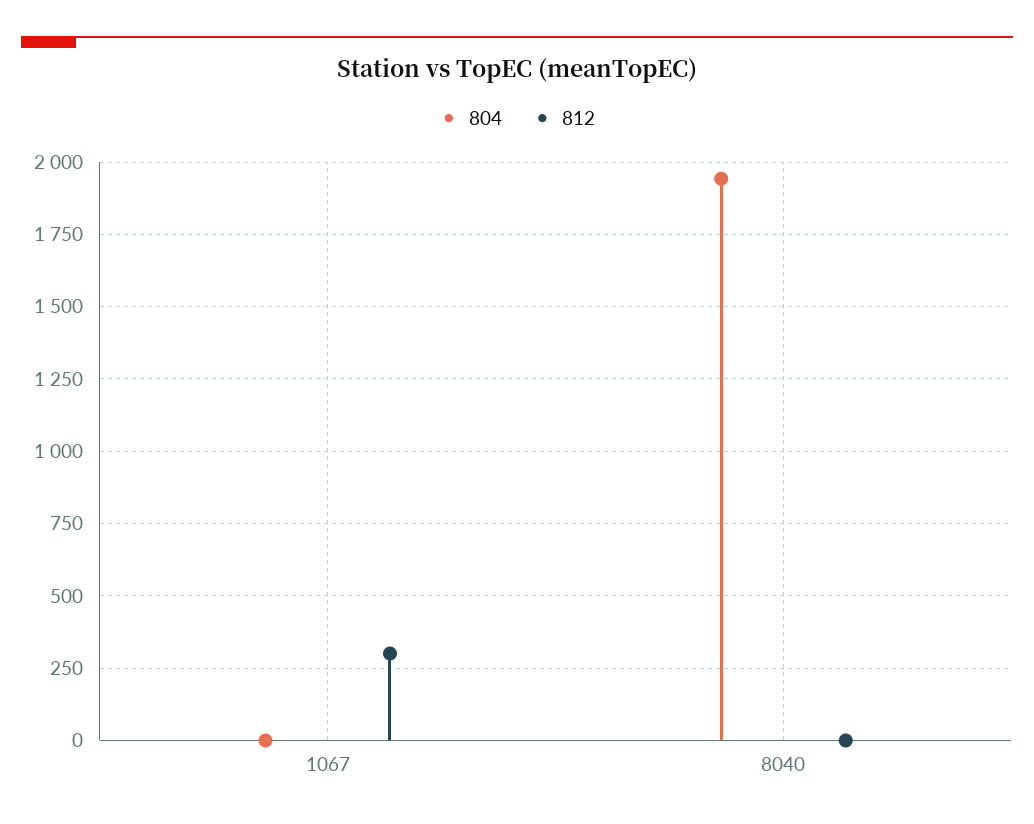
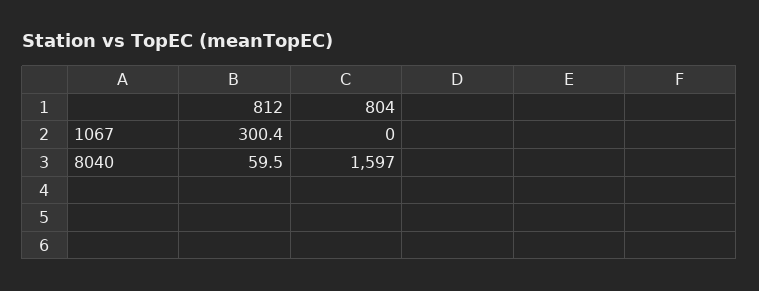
804, 8040: 1950 -> 1597
812, 8040: 0 -> 59.5

